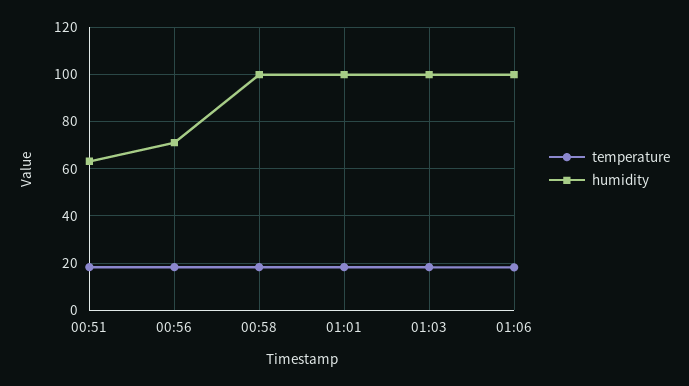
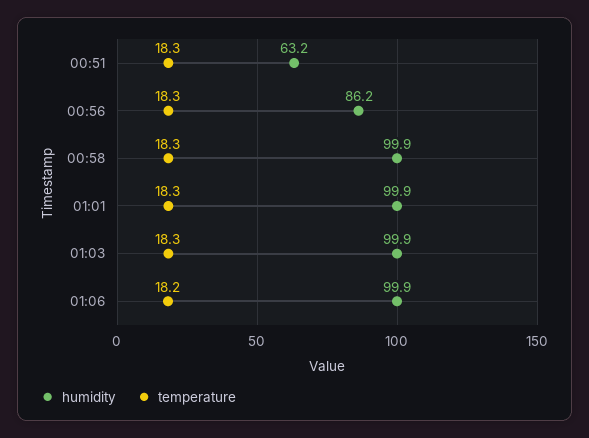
humidity, 00:56: 70 -> 86.2

